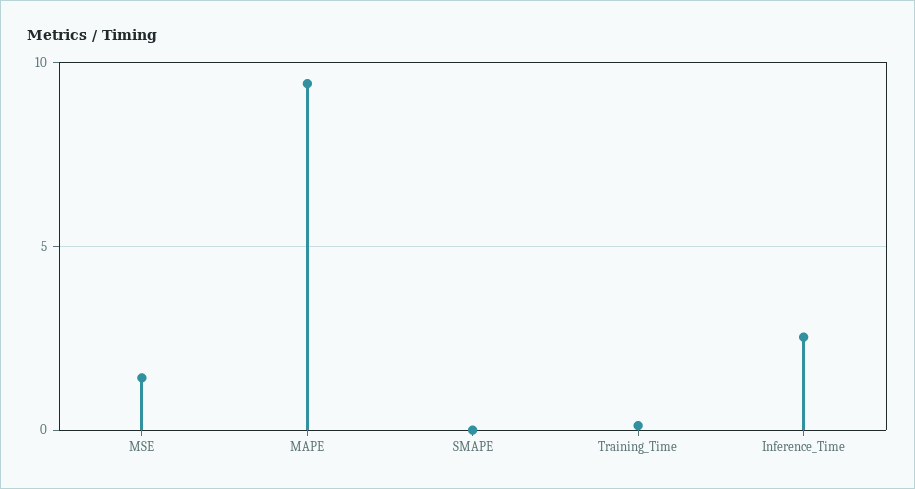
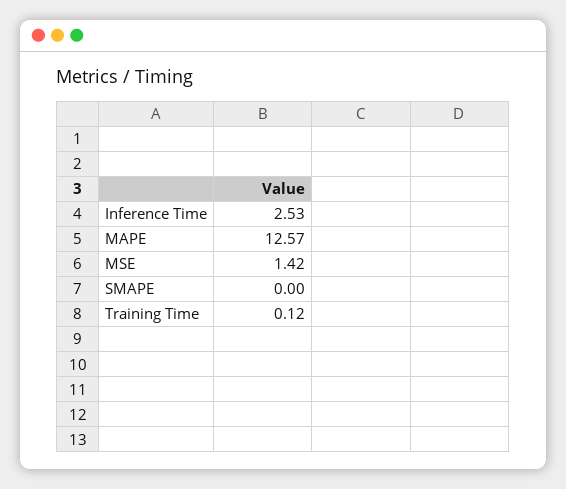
MAPE: 9.5 -> 12.57

